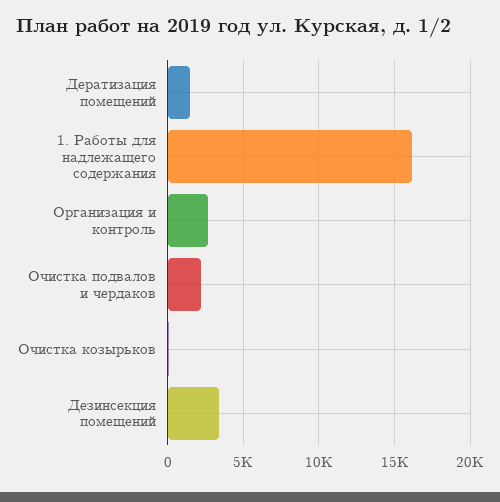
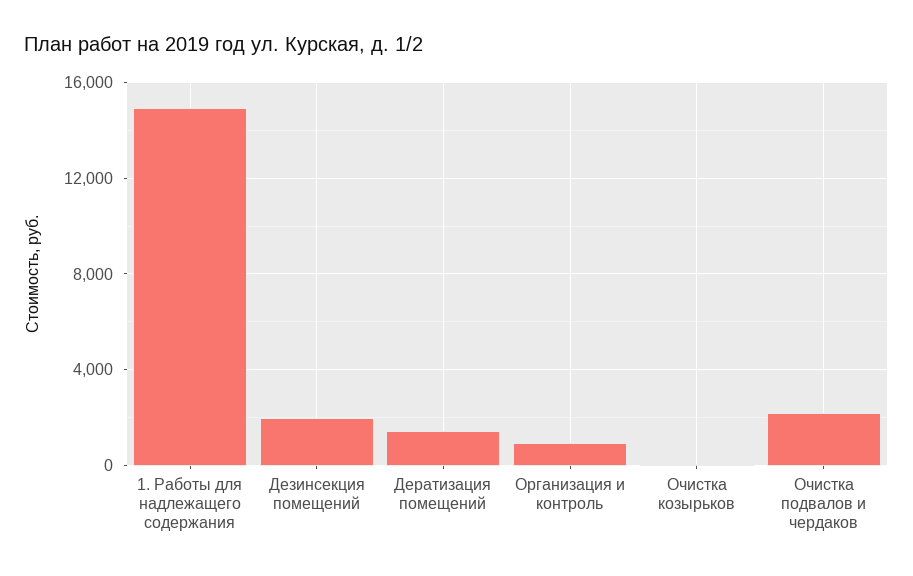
1. Работы для надлежащего содержания: 16000 -> 15000
Организация и контроль: 2500 -> 1000
Дезинсекция помещений: 3500 -> 2000

